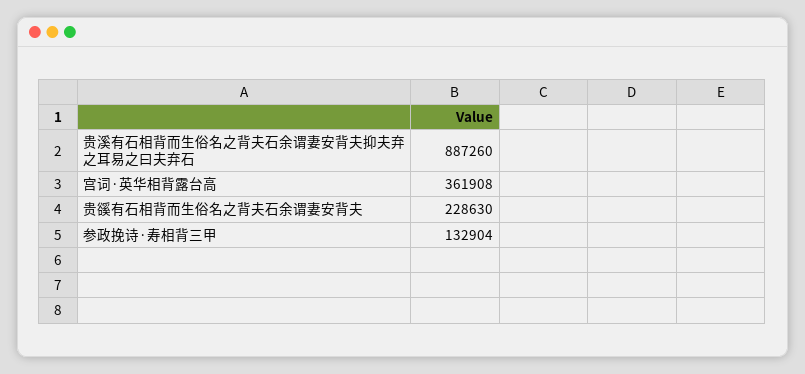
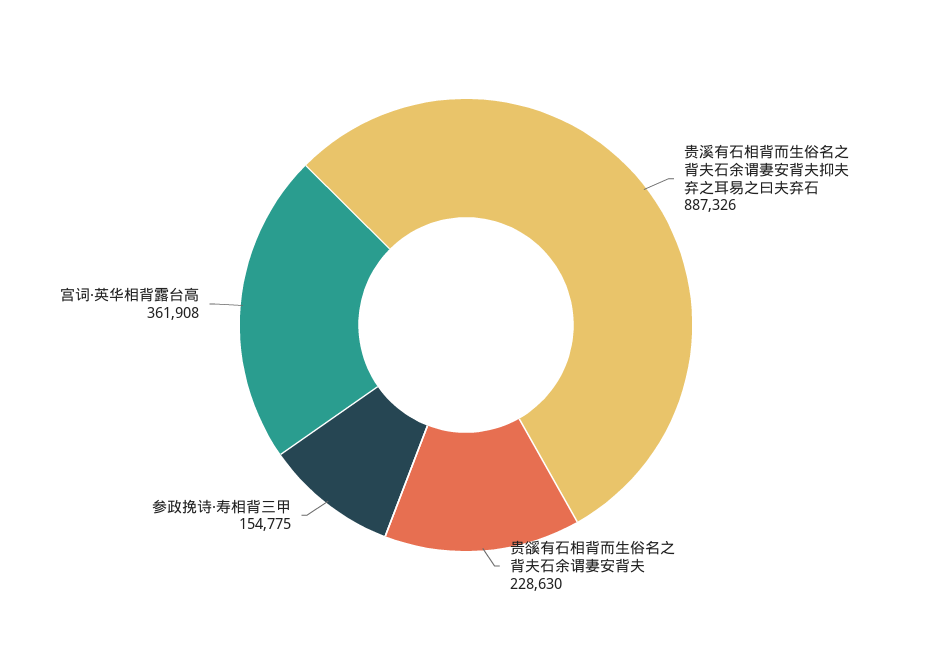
贵溪有石相背而生俗名之背夫石余谓妻安背夫抑夫弃之耳易之曰夫弃石: 887260 -> 887326
参政挽诗·寿相背三甲: 132904 -> 154775

